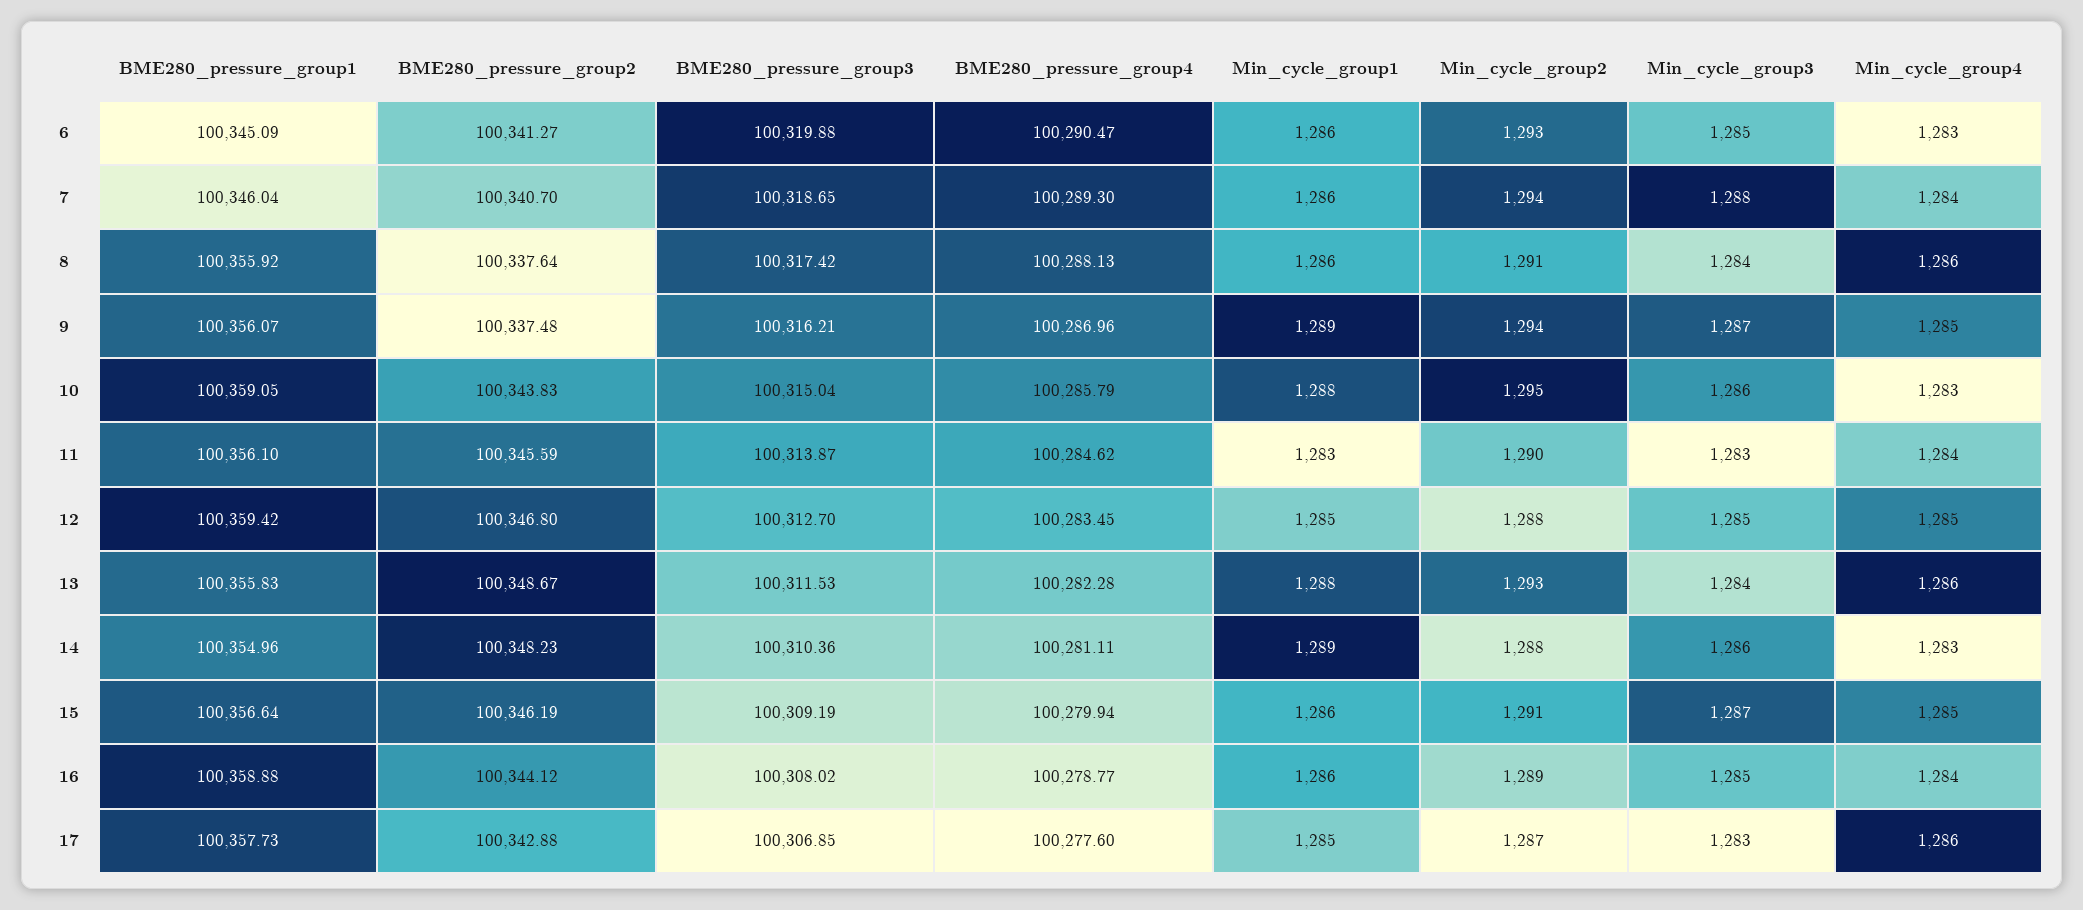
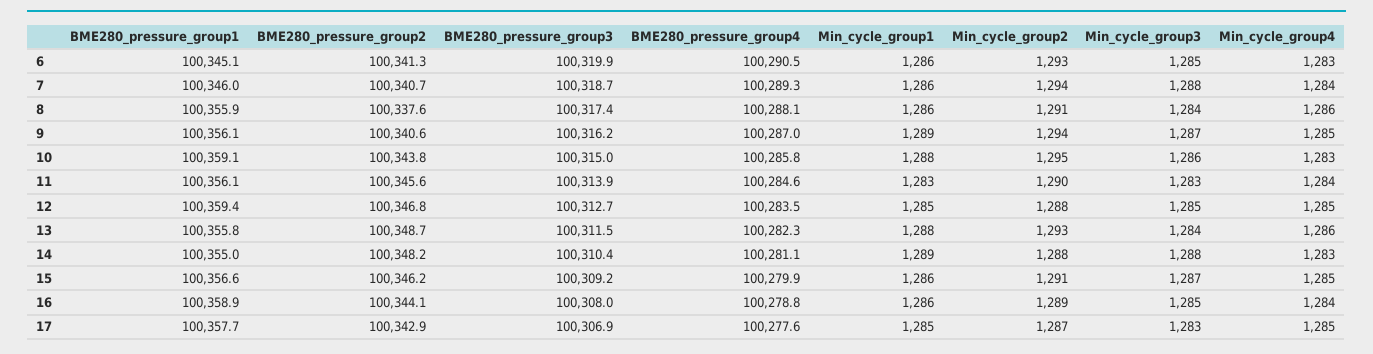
BME280_pressure_group2, 9: 100337.48 -> 100340.6
Min_cycle_group3, 14: 1286 -> 1288
Min_cycle_group4, 17: 1286 -> 1285

